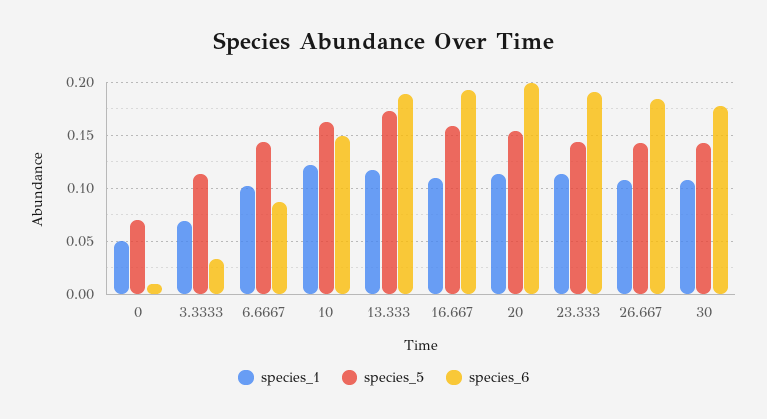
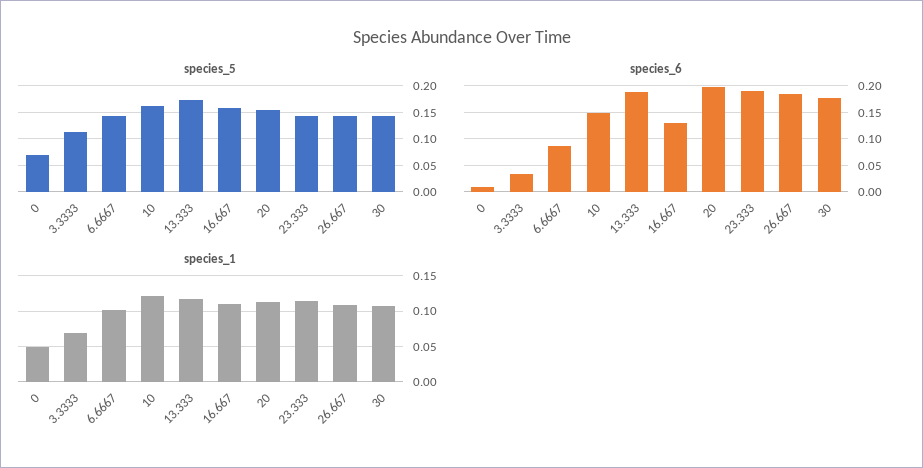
species_6, 16.667: 0.19 -> 0.125

